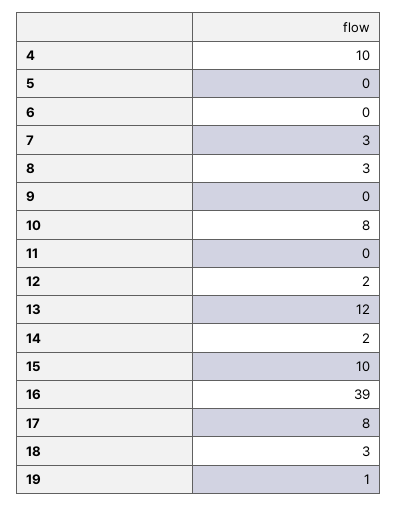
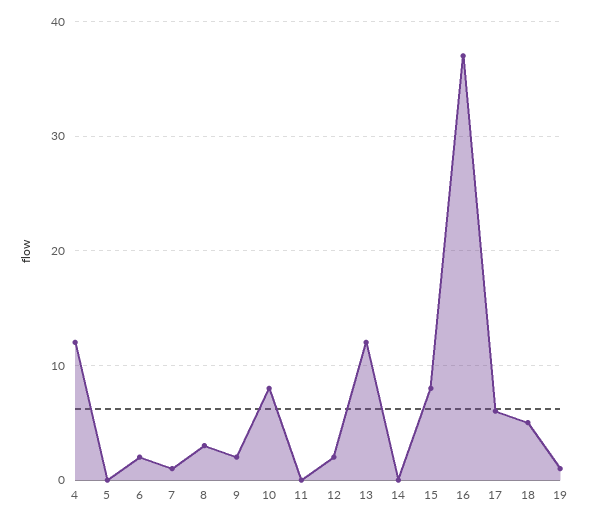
4: 10 -> 12
6: 0 -> 2
7: 3 -> 1
9: 0 -> 2
14: 2 -> 0
15: 10 -> 8
16: 39 -> 37
17: 8 -> 6
18: 3 -> 5

